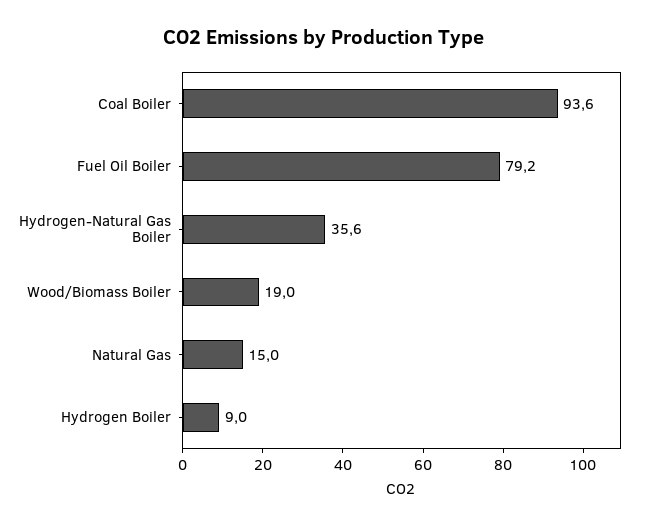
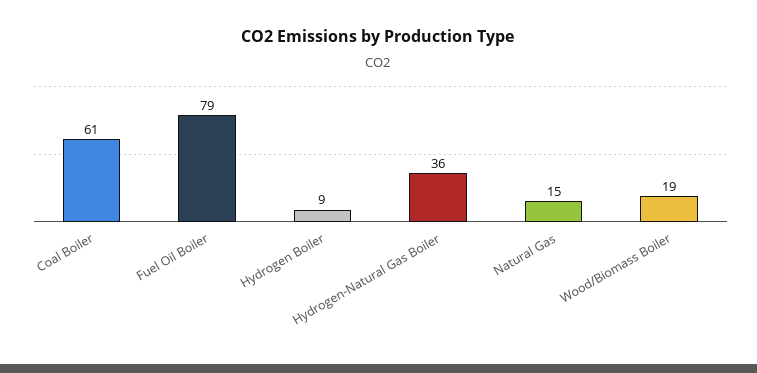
Coal Boiler: 93.6 -> 61

